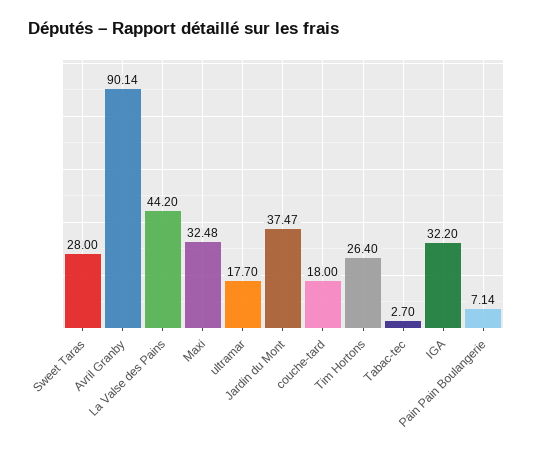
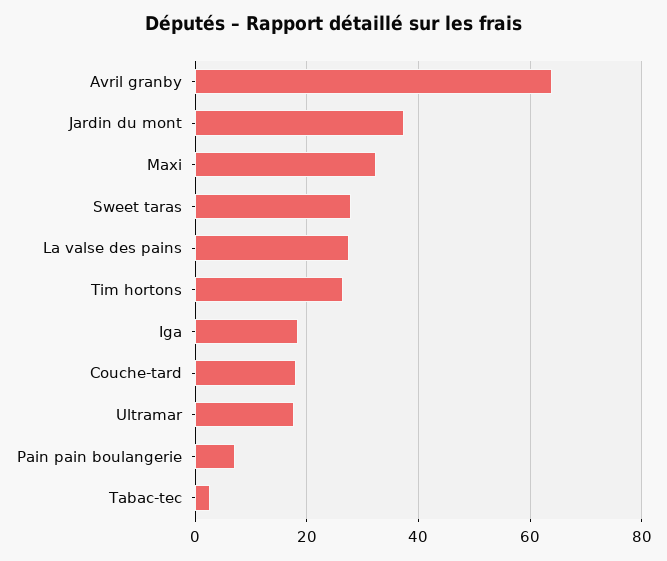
Avril Granby: 90.14 -> 64
La Valse des Pains: 44.2 -> 28
IGA: 32.2 -> 18

